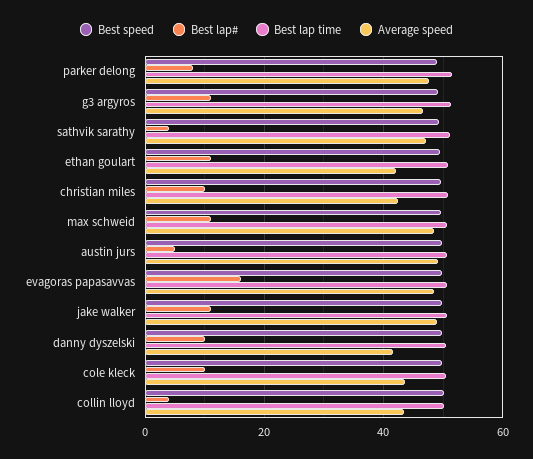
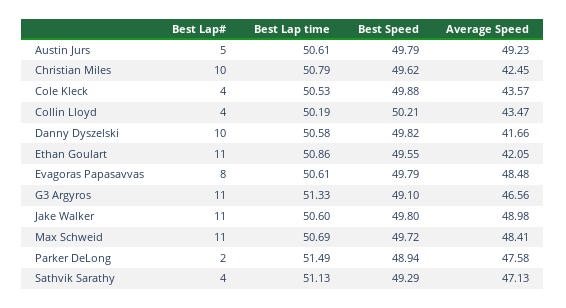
Best lap#, parker delong: 8 -> 2
Best lap#, evagoras papasavvas: 16 -> 8
Best lap#, cole kleck: 10 -> 4

